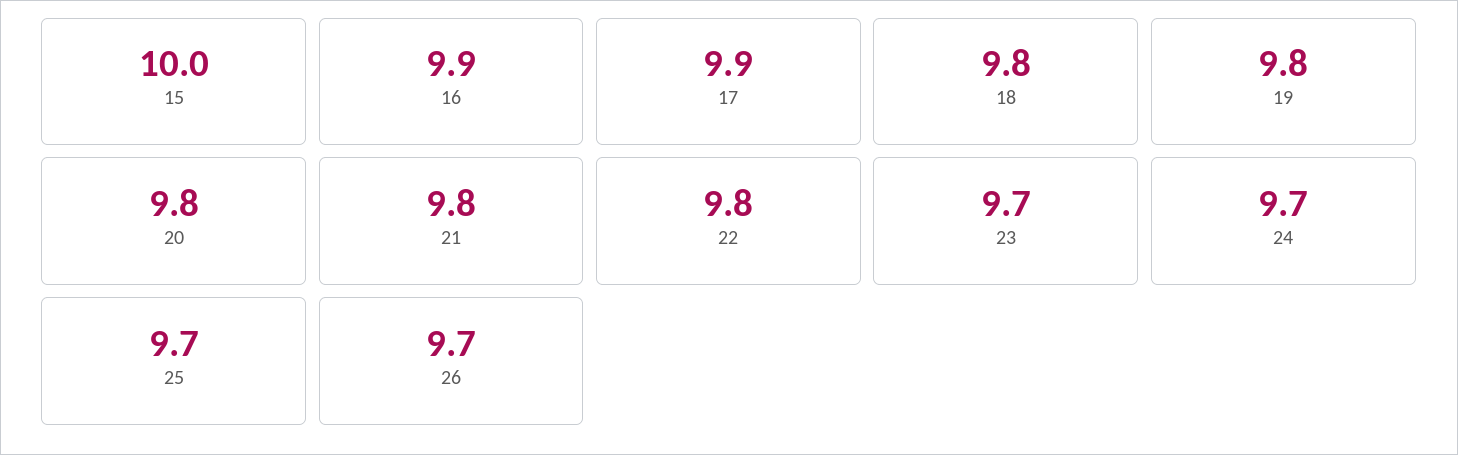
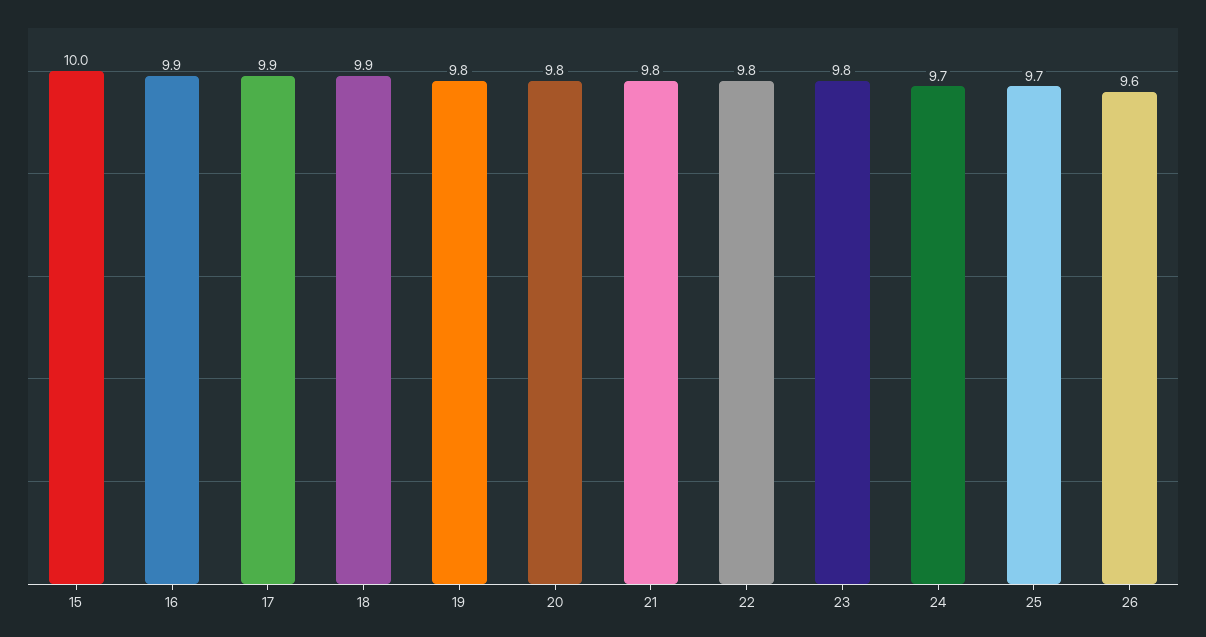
18: 9.8 -> 9.9
23: 9.7 -> 9.8
26: 9.7 -> 9.6

